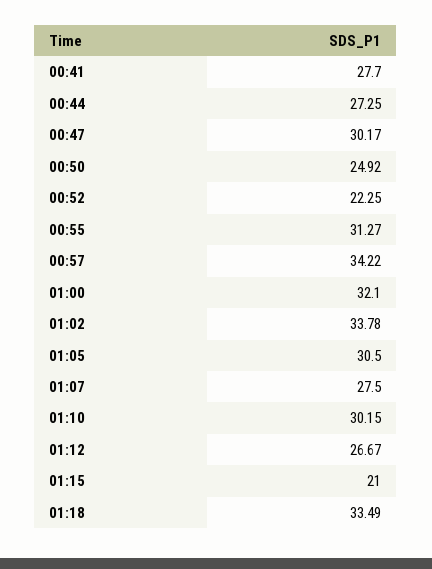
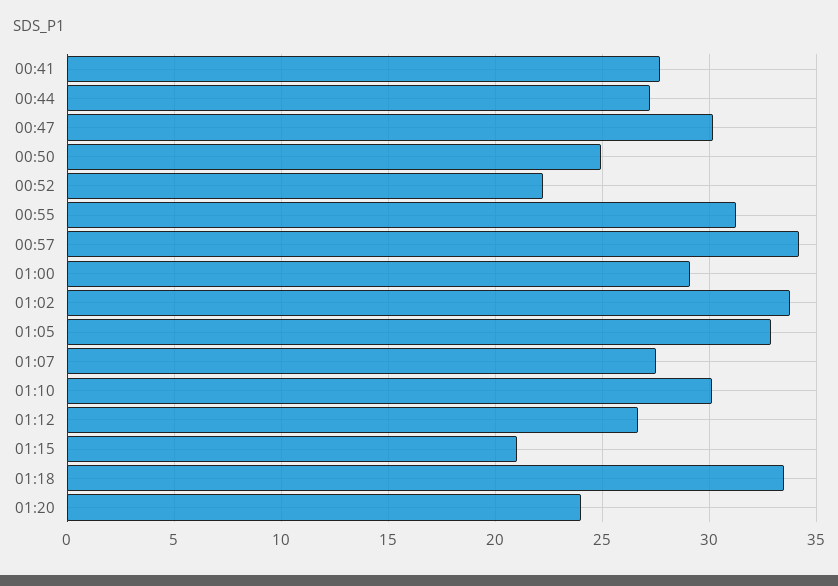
01:00: 32.1 -> 29
01:05: 30.5 -> 33
01:20: none -> 24

